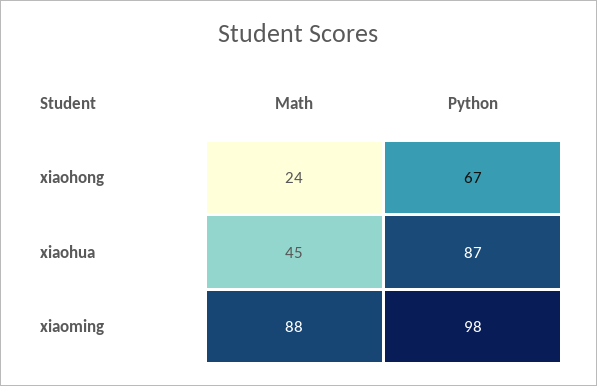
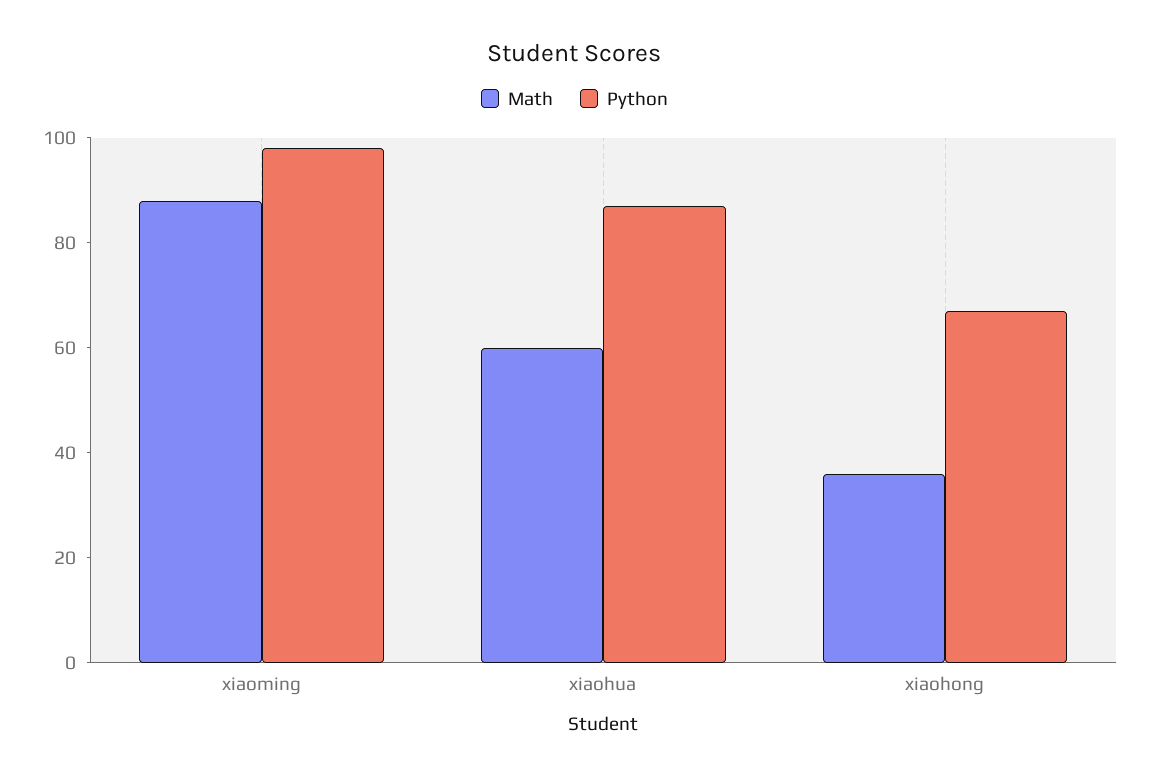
Math, xiaohong: 24 -> 35
Math, xiaohua: 45 -> 60

